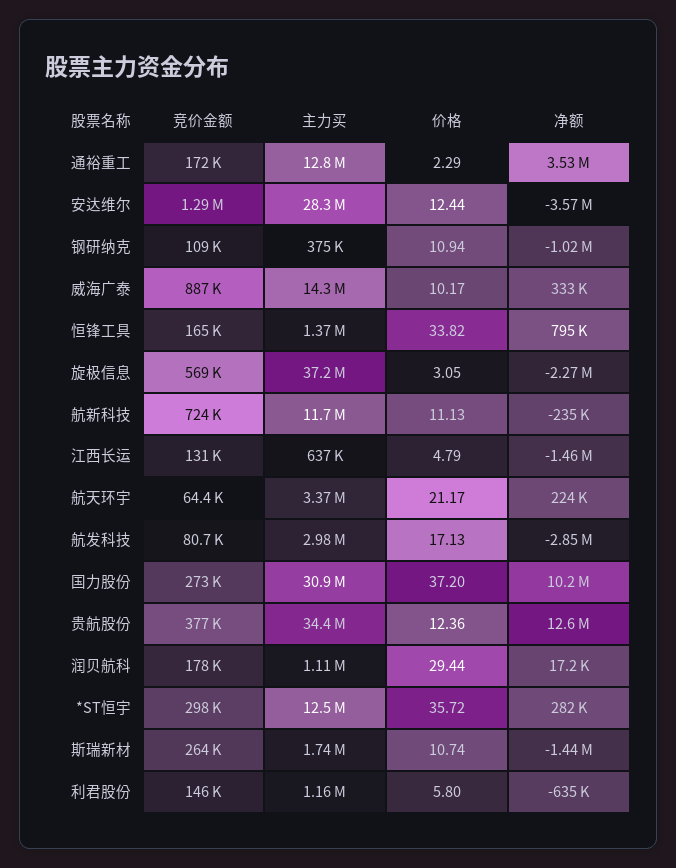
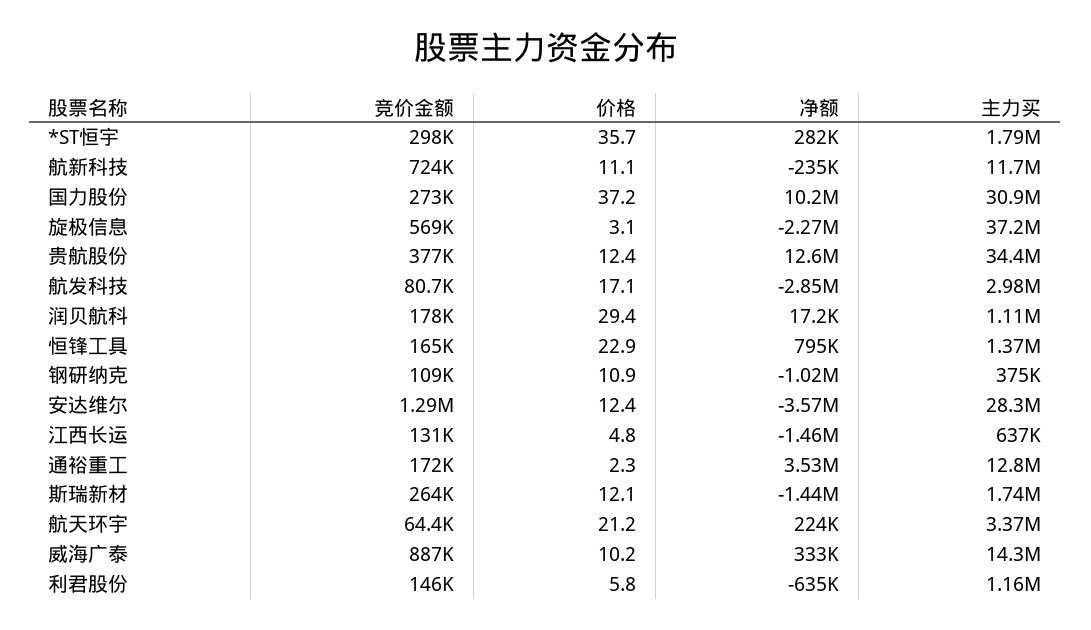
价格, 恒锋工具: 33.82 -> 22.9
主力买, *ST恒宇: 12500000 -> 1790000
价格, 斯瑞新材: 10.74 -> 12.1

